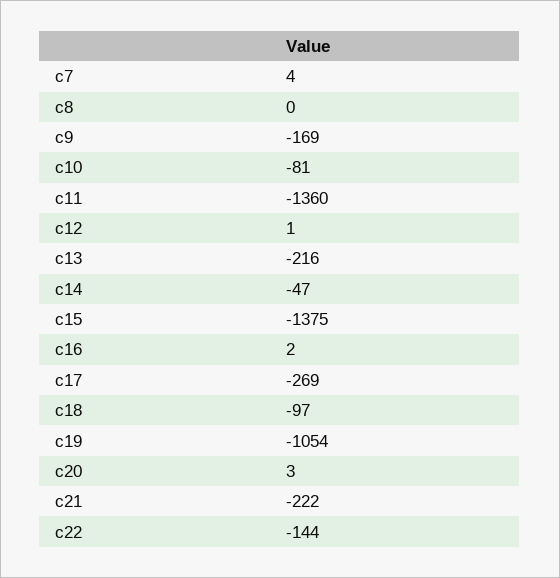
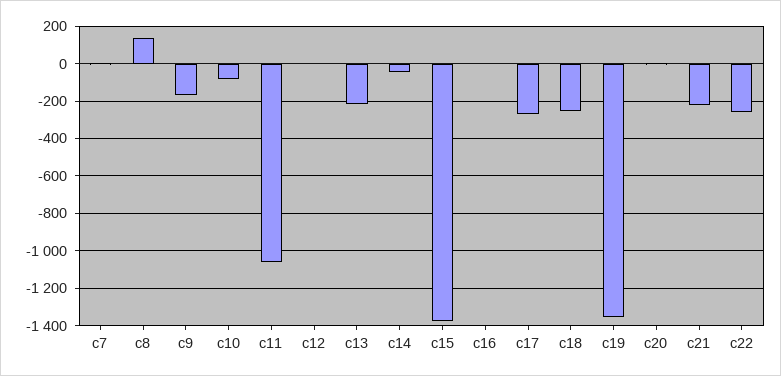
c8: 0 -> 150
c11: -1360 -> -1050
c18: -97 -> -250
c19: -1054 -> -1350
c22: -144 -> -250

